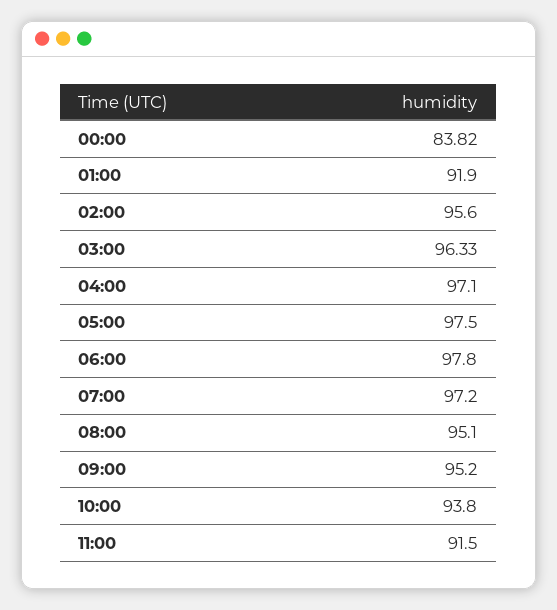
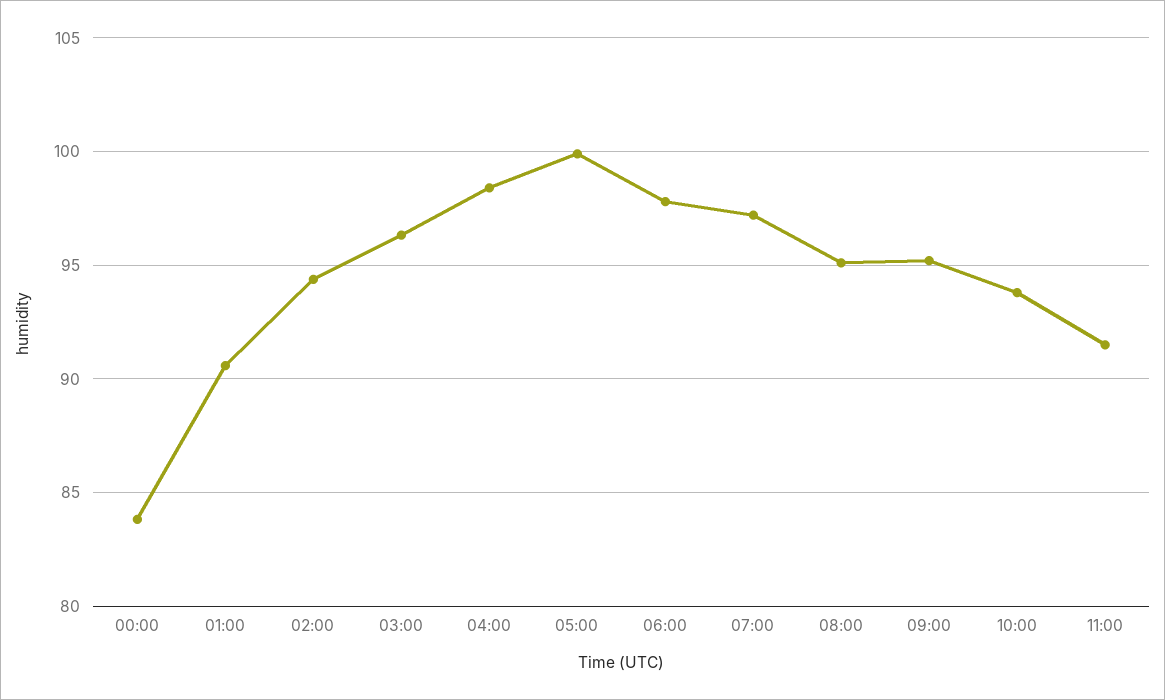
01:00: 91.9 -> 90.5
02:00: 95.6 -> 94.5
04:00: 97.1 -> 98.5
05:00: 97.5 -> 100

